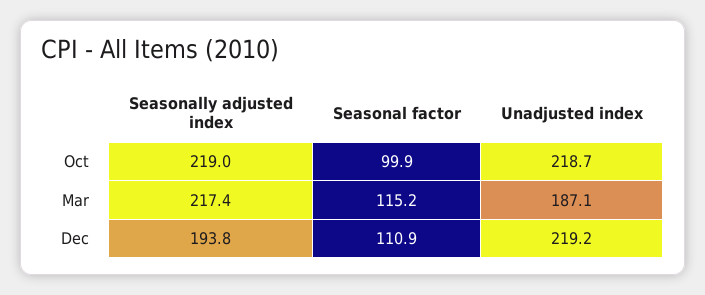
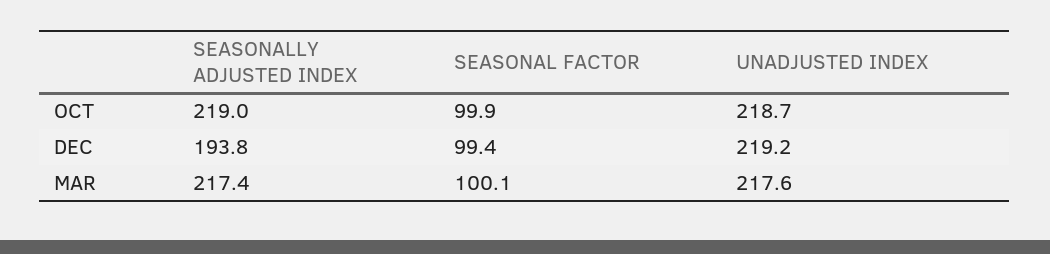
Seasonal factor, Mar: 115.2 -> 100.1
Unadjusted index, Mar: 187.1 -> 217.6
Seasonal factor, Dec: 110.9 -> 99.4

